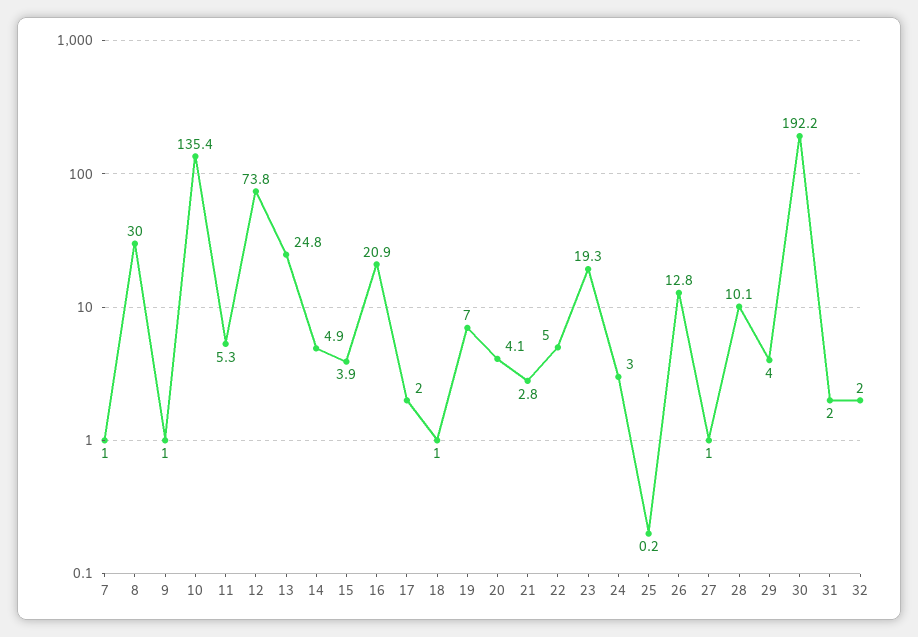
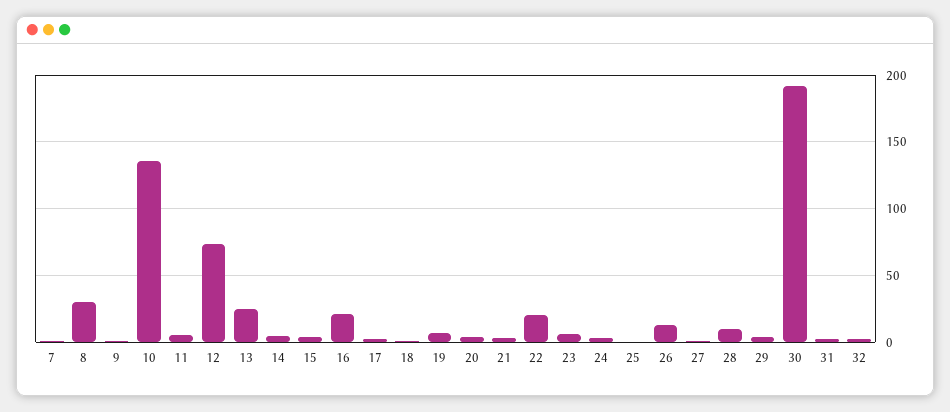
22: 5 -> 20
23: 19.3 -> 5

